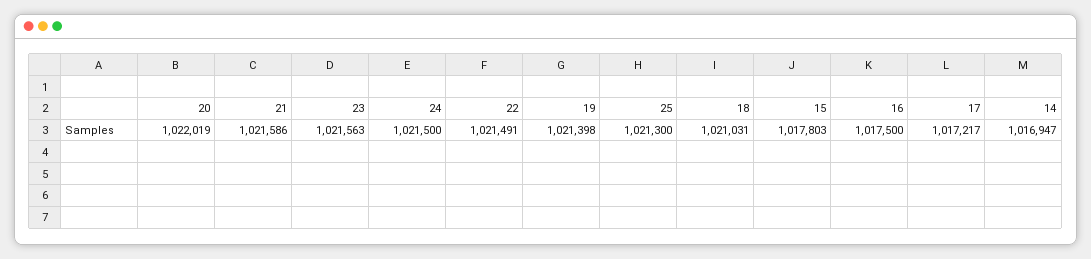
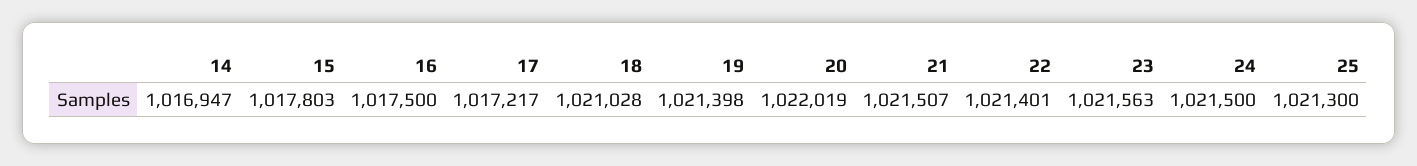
21: 1021586 -> 1021507
22: 1021491 -> 1021401
18: 1021031 -> 1021028

